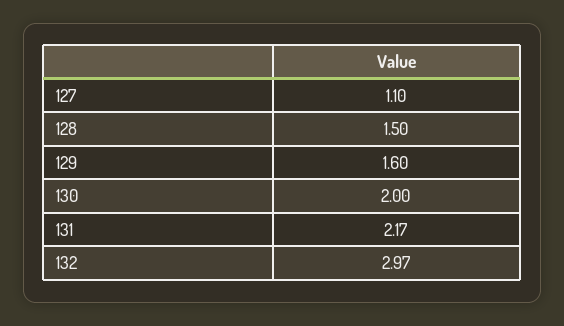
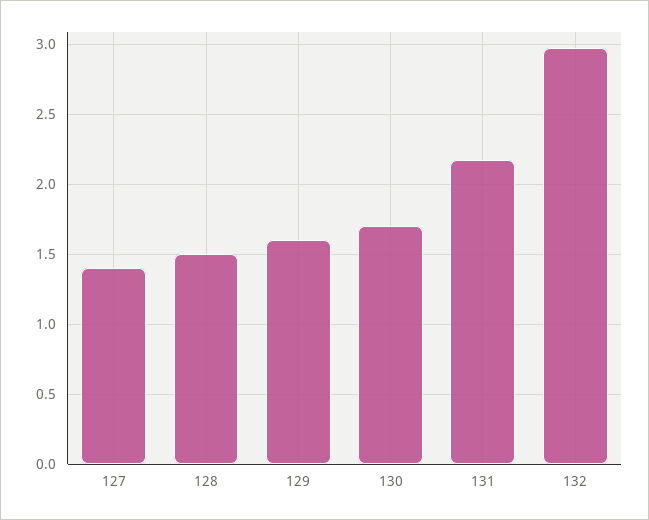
127: 1.1 -> 1.4
130: 2 -> 1.7

